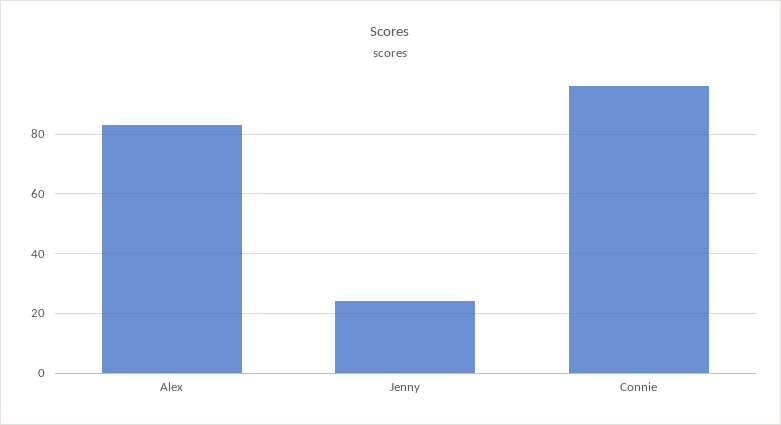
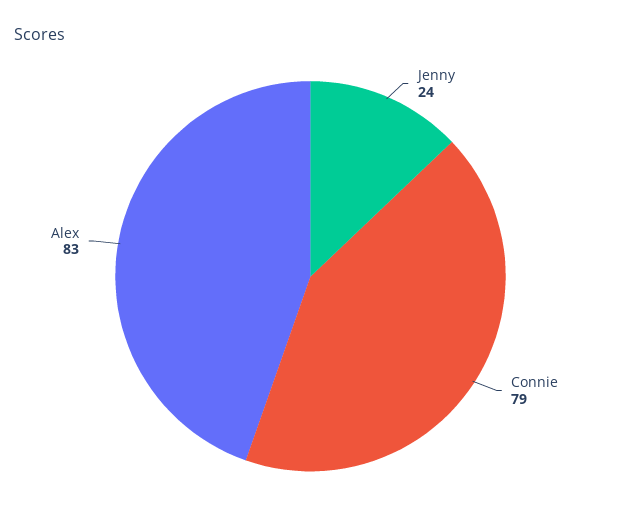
Connie: 95 -> 79

